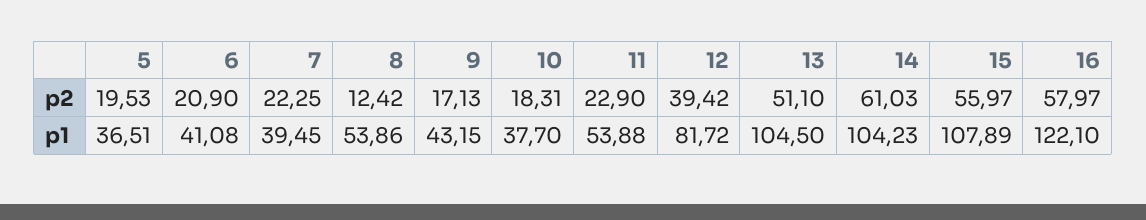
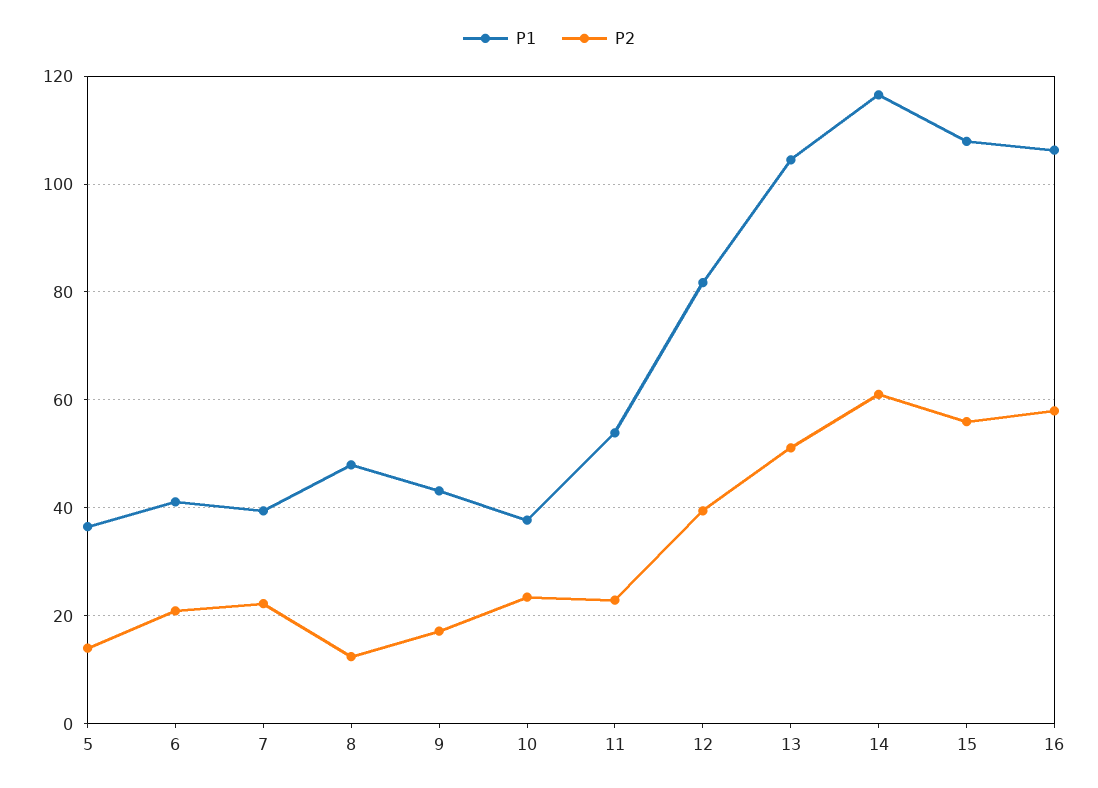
p2, 5: 19.53 -> 14
p2, 10: 18.31 -> 24
p1, 8: 53.86 -> 48
p1, 14: 104.23 -> 116
p1, 16: 122.1 -> 106

